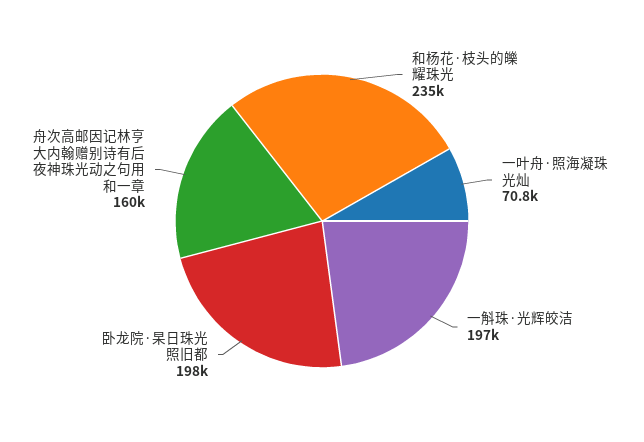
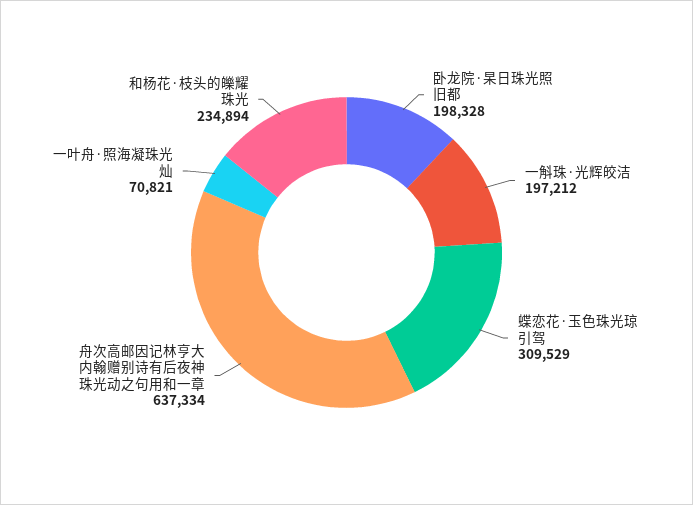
舟次高邮因记林亨大内翰赠别诗有后夜神珠光动之句用和一章: 160000 -> 637334
蝶恋花·玉色珠光琼引驾: none -> 309529

